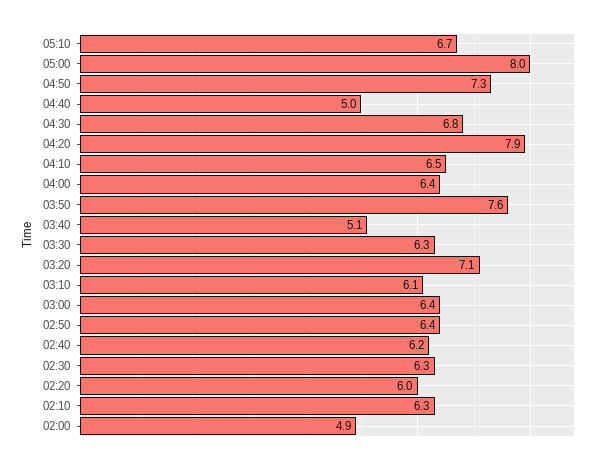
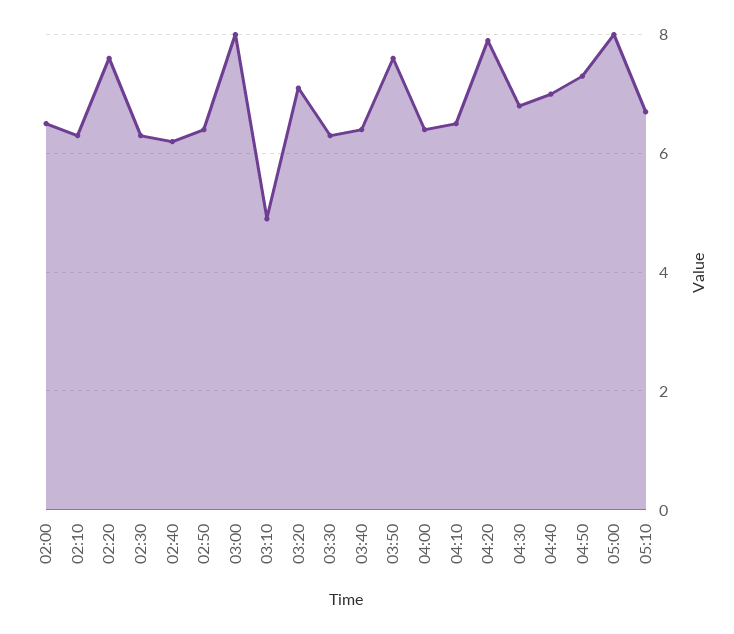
04:40: 5 -> 7
03:40: 5.1 -> 6.5
03:10: 6.1 -> 5
03:00: 6.4 -> 8
02:20: 6 -> 7.5
02:00: 4.9 -> 6.5

